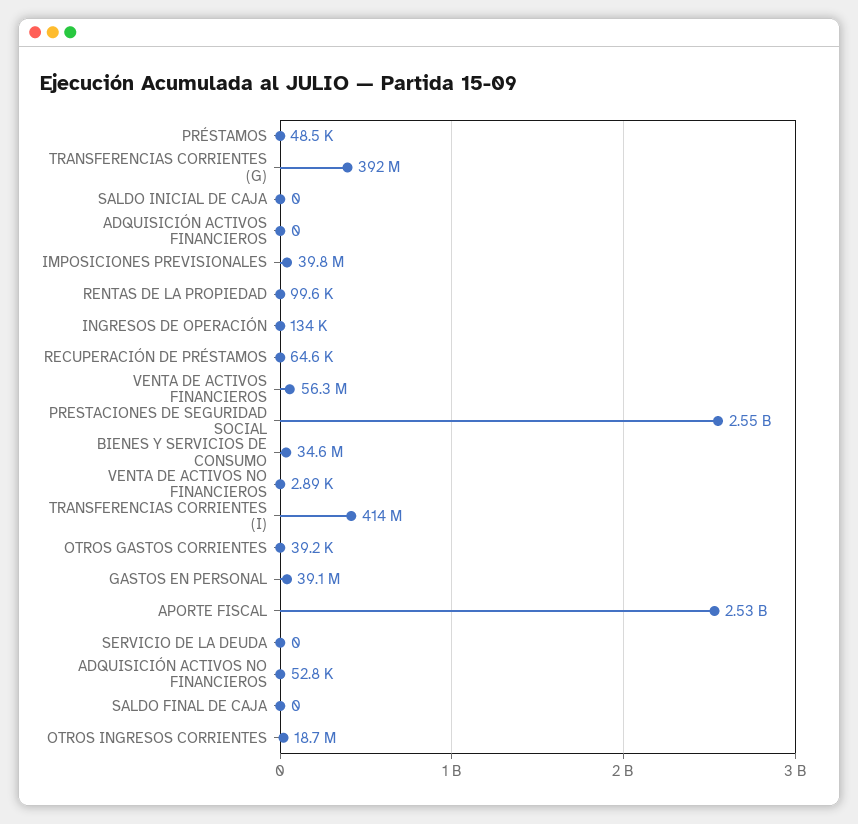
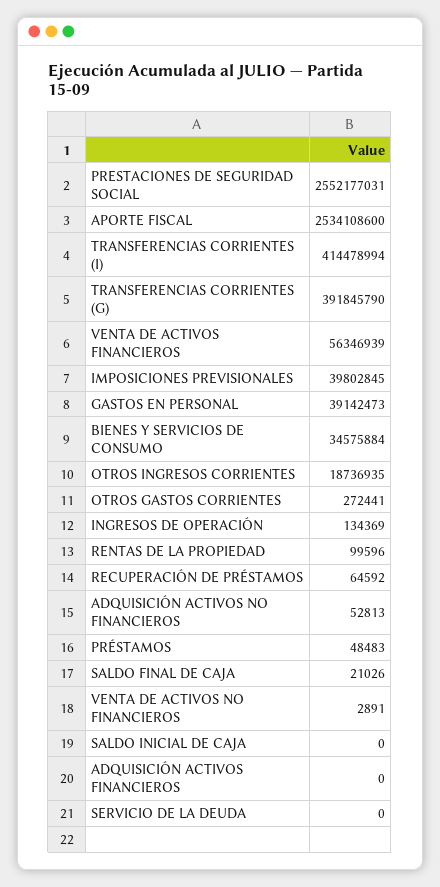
OTROS GASTOS CORRIENTES: 39200 -> 272441
SALDO FINAL DE CAJA: 0 -> 21026

